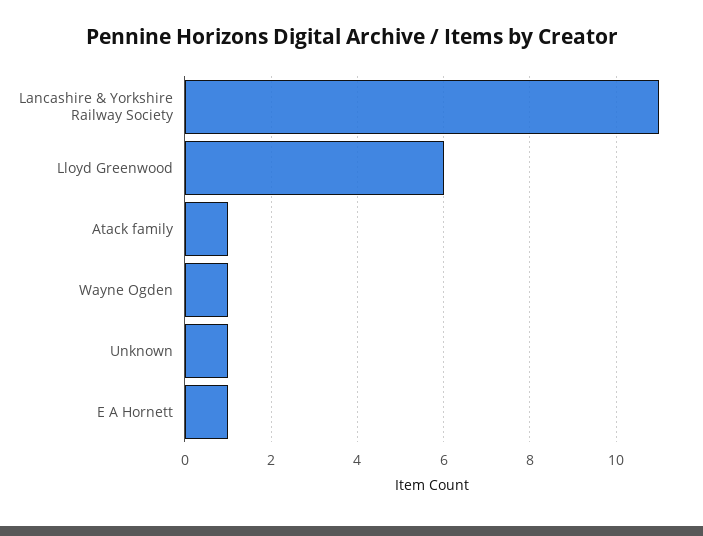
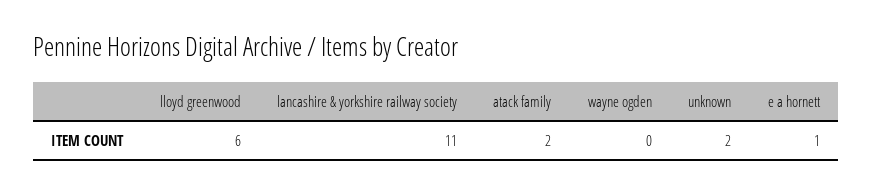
Atack family: 1 -> 2
Wayne Ogden: 1 -> 0
Unknown: 1 -> 2

